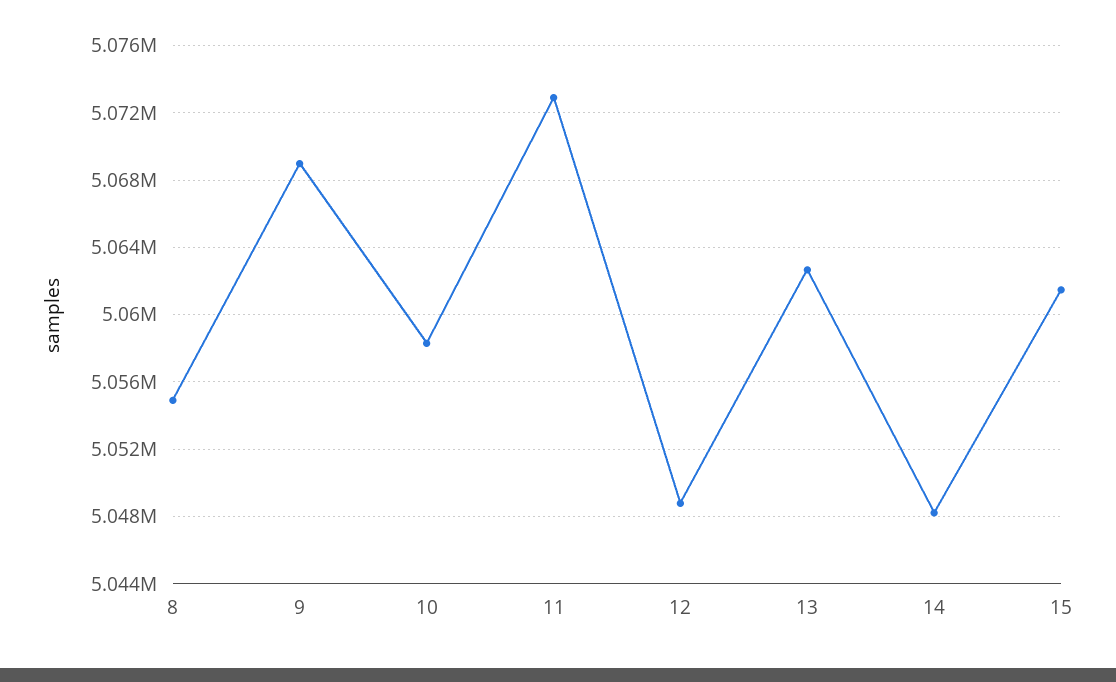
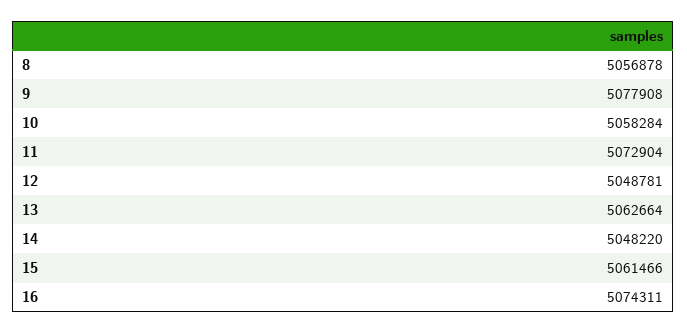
8: 5055000 -> 5056878
9: 5069000 -> 5077908
16: none -> 5074311

